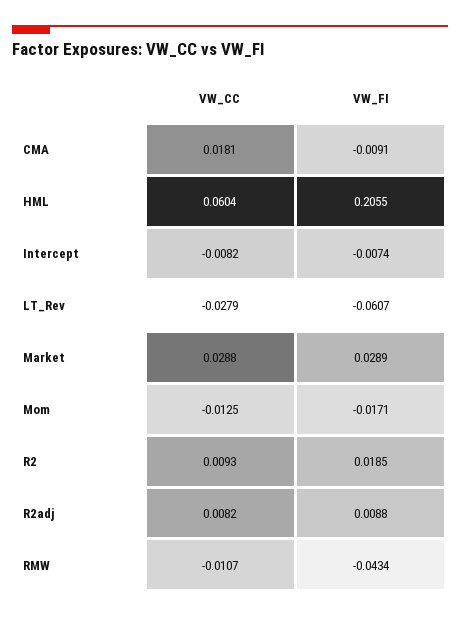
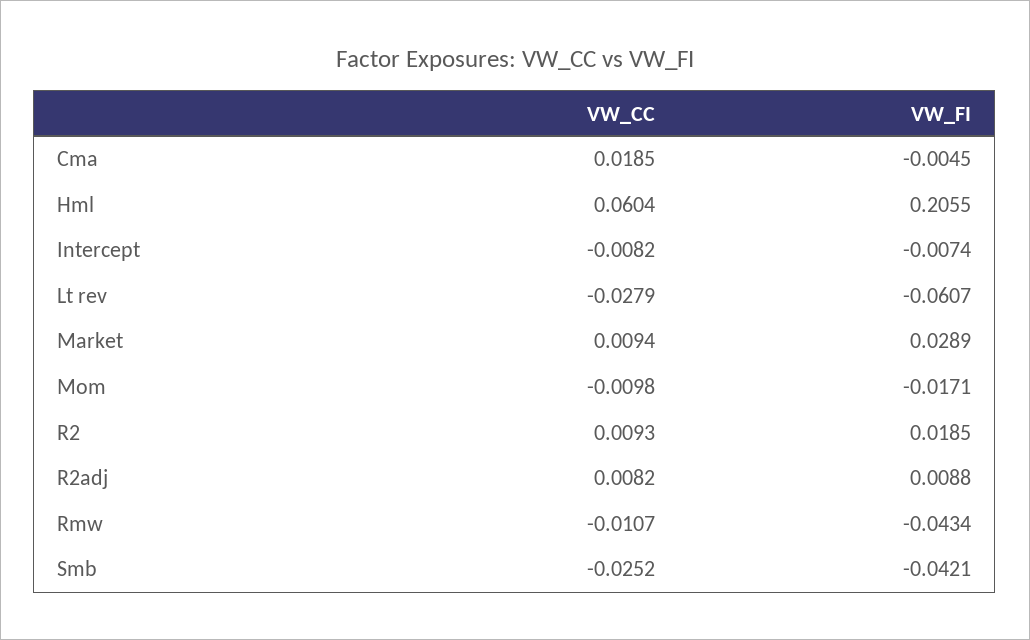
VW_CC, CMA: 0.0181 -> 0.0185
VW_FI, CMA: -0.0091 -> -0.0045
VW_CC, Market: 0.0288 -> 0.0094
VW_CC, Mom: -0.0125 -> -0.0098
VW_CC, Smb: none -> -0.0252
VW_FI, Smb: none -> -0.0421

